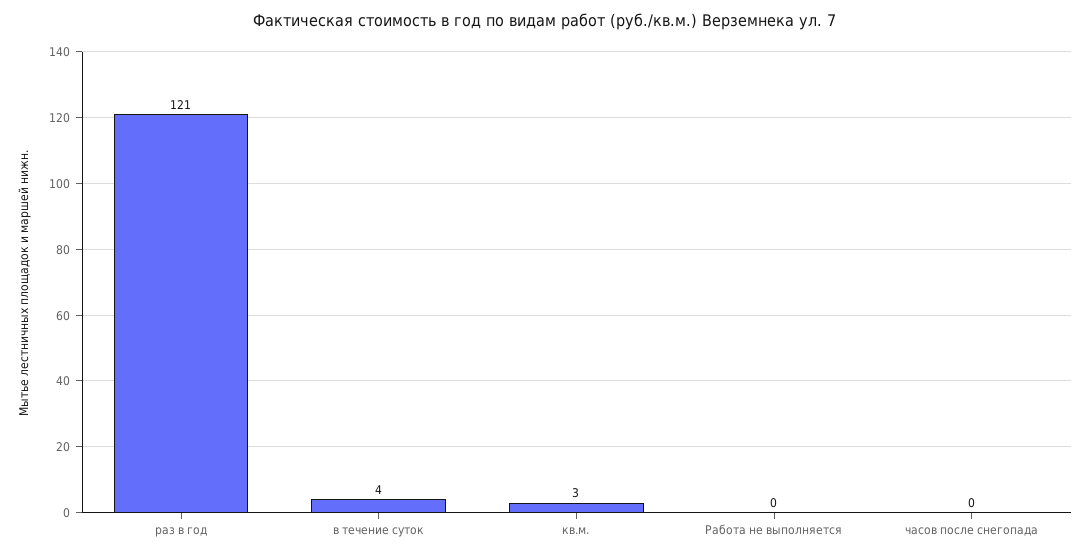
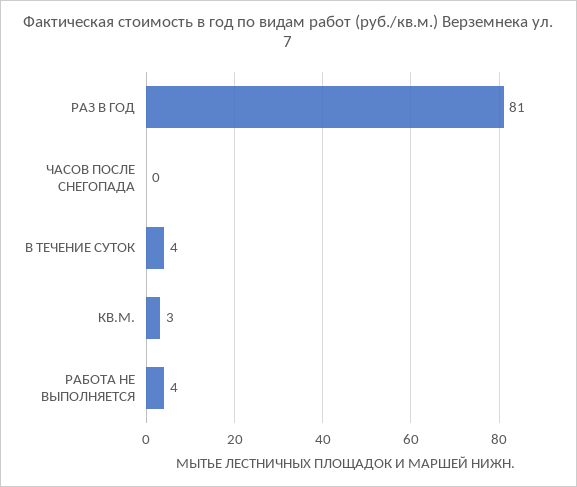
раз в год: 121 -> 81
Работа не выполняется: 0 -> 4

